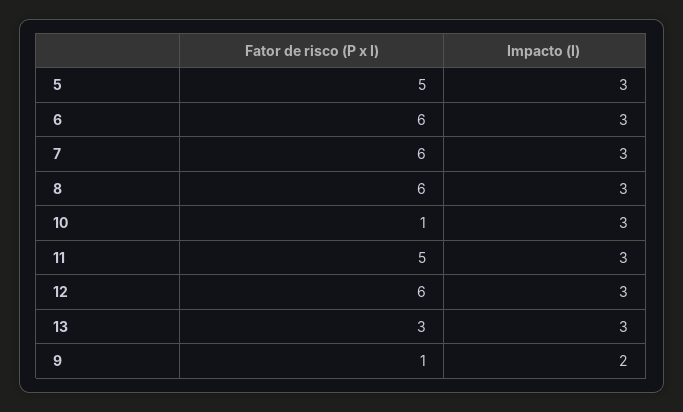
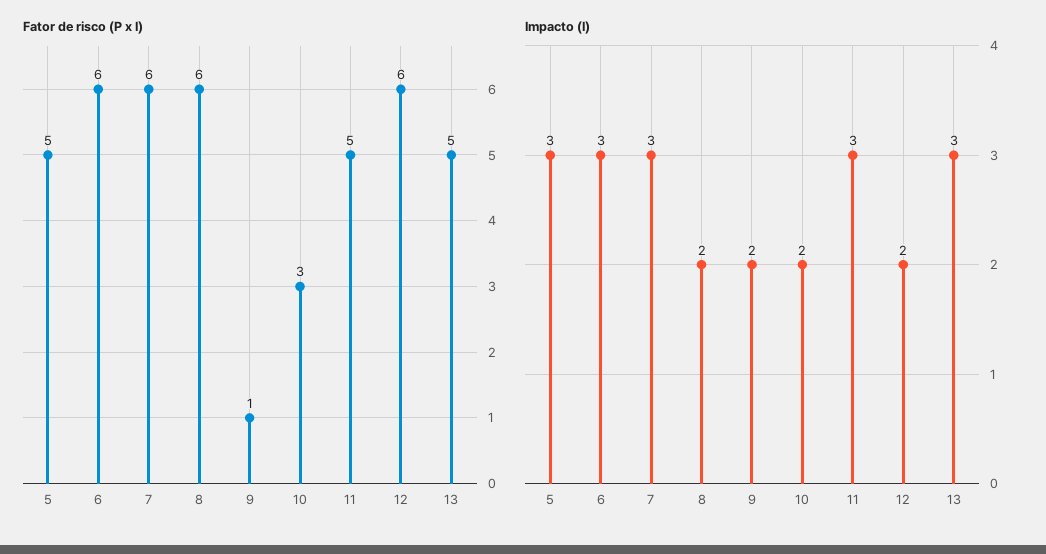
Impacto (I), 8: 3 -> 2
Fator de risco (P x I), 10: 1 -> 3
Impacto (I), 10: 3 -> 2
Impacto (I), 12: 3 -> 2
Fator de risco (P x I), 13: 3 -> 5

